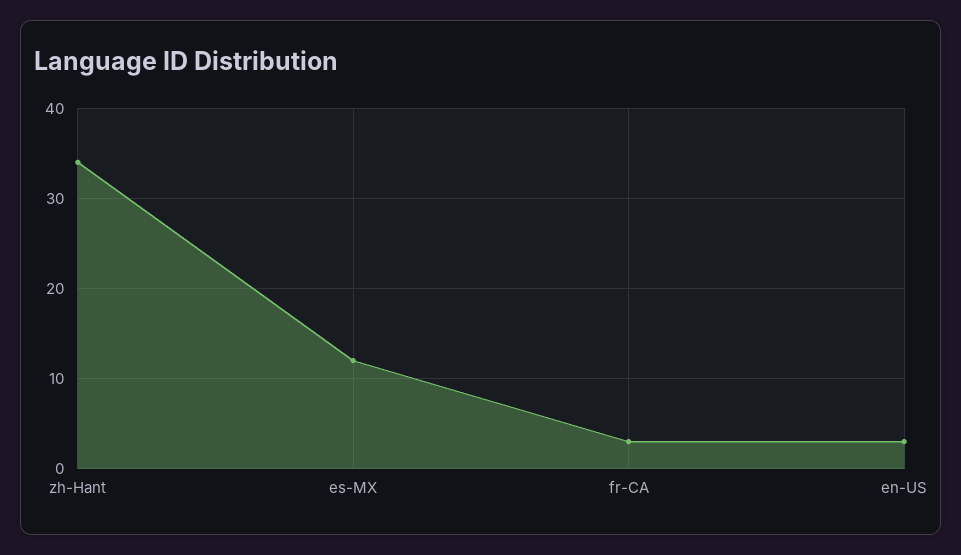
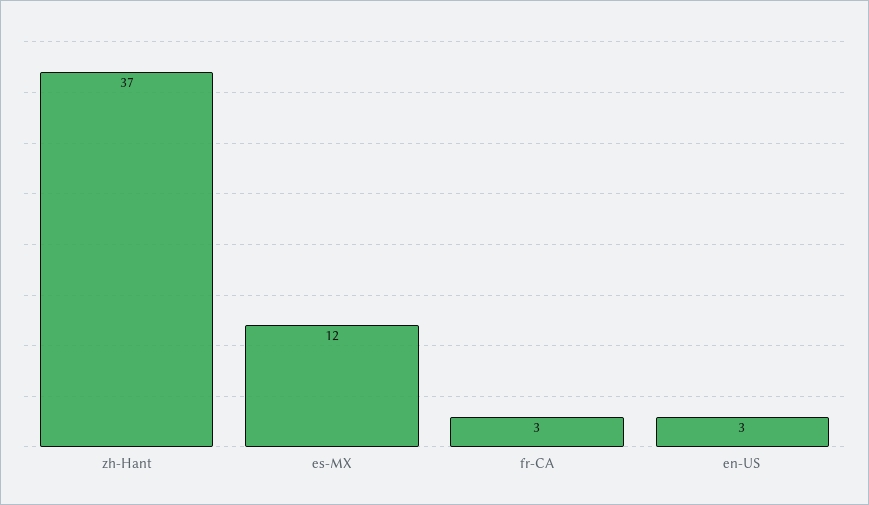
zh-Hant: 34 -> 37

